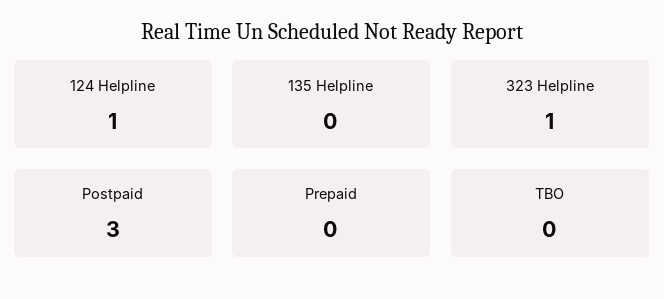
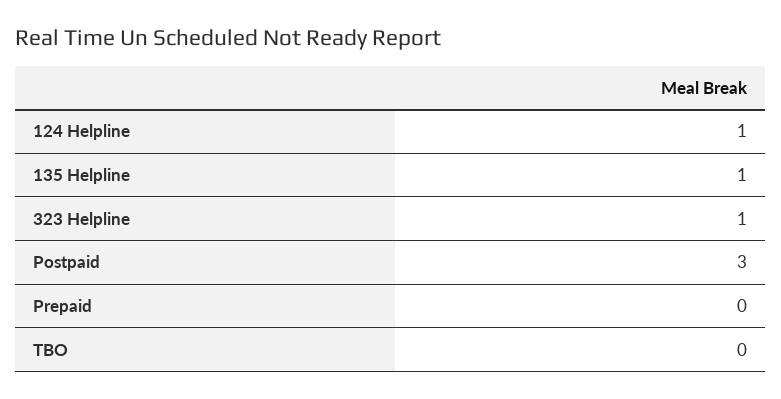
135 Helpline: 0 -> 1

